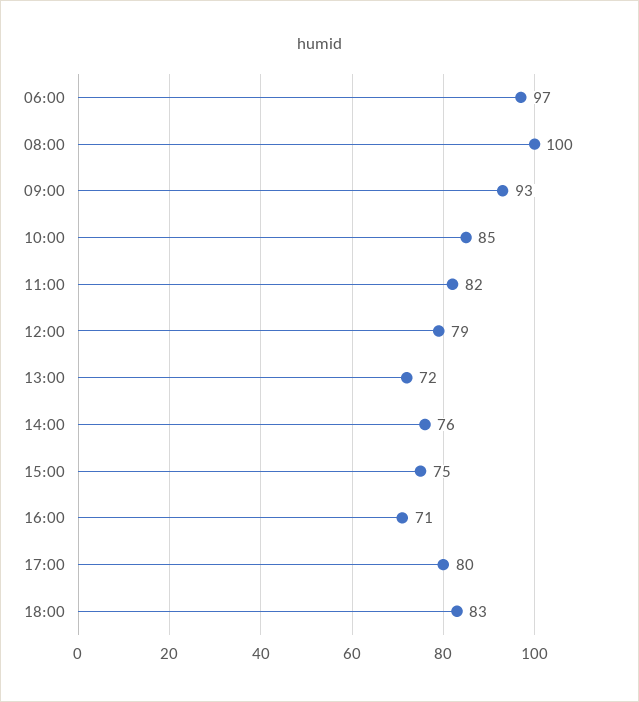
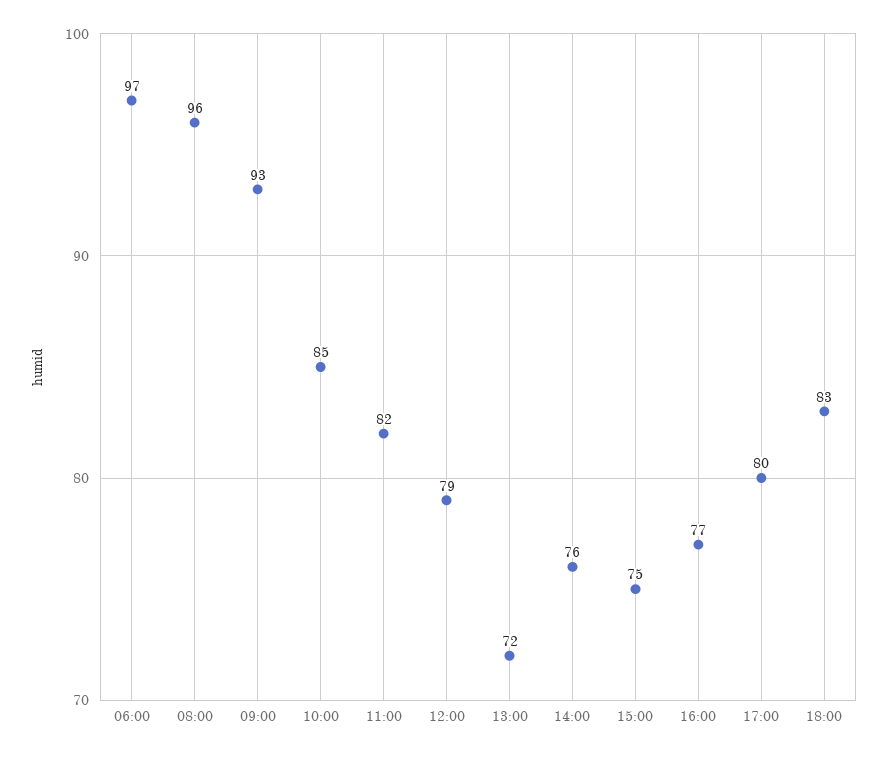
08:00: 100 -> 96
16:00: 71 -> 77

